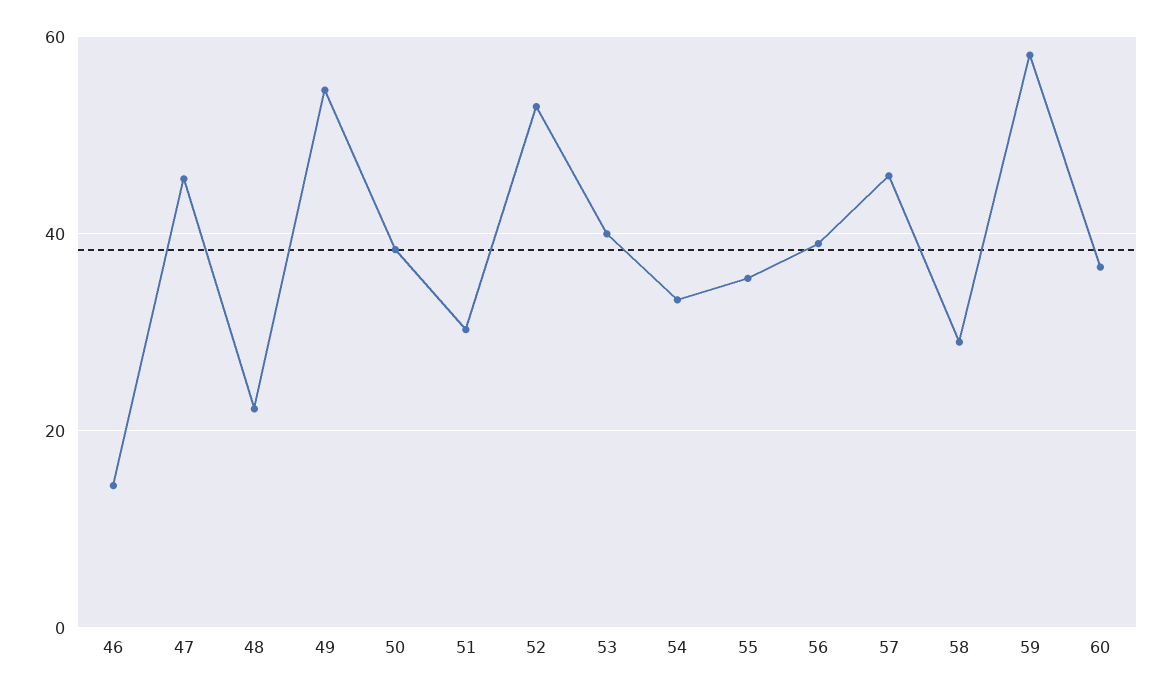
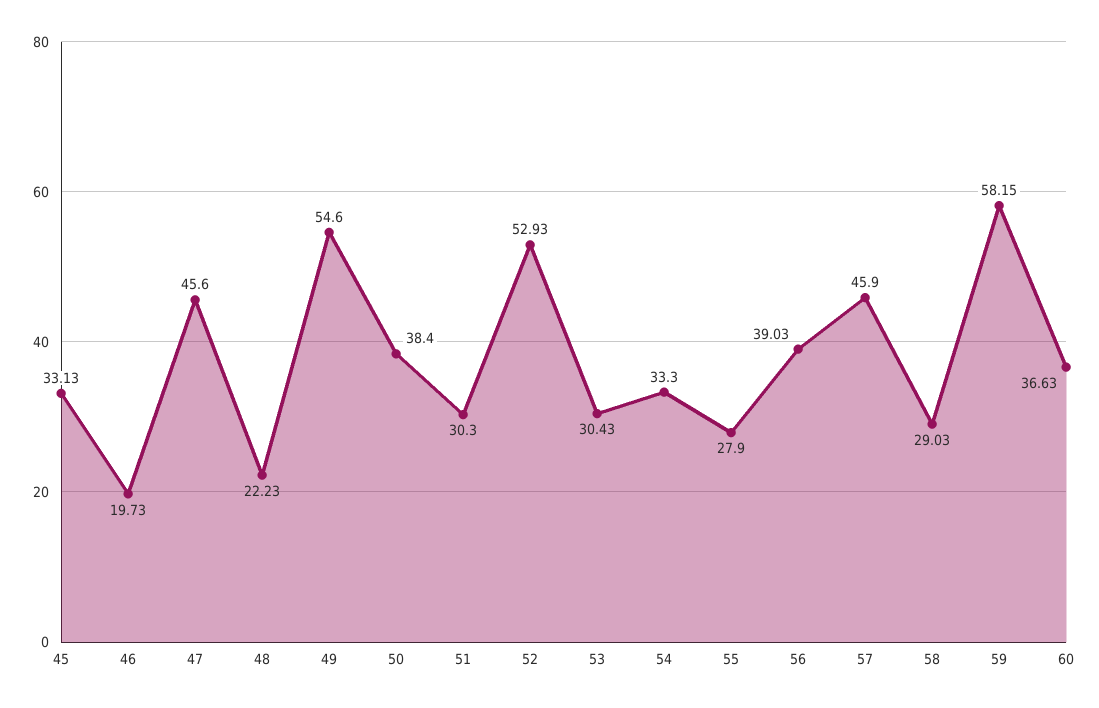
46: 14 -> 19.73
53: 40 -> 30.43
55: 36 -> 27.9
45: none -> 33.13

